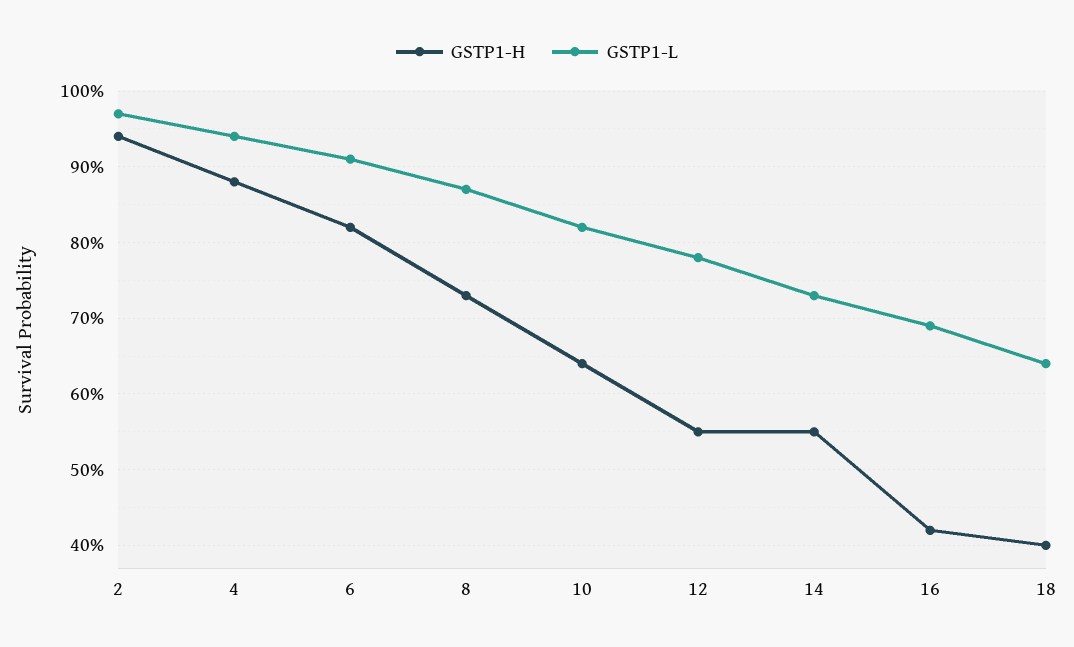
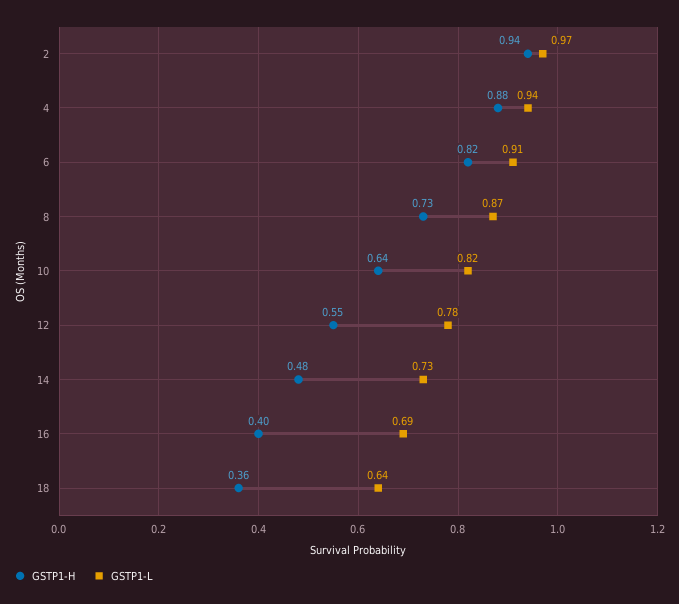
GSTP1-H, 14: 0.55 -> 0.48
GSTP1-H, 16: 0.42 -> 0.4
GSTP1-H, 18: 0.4 -> 0.36

